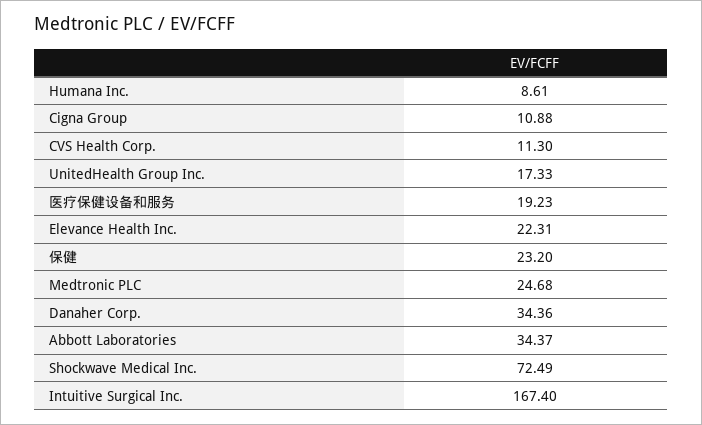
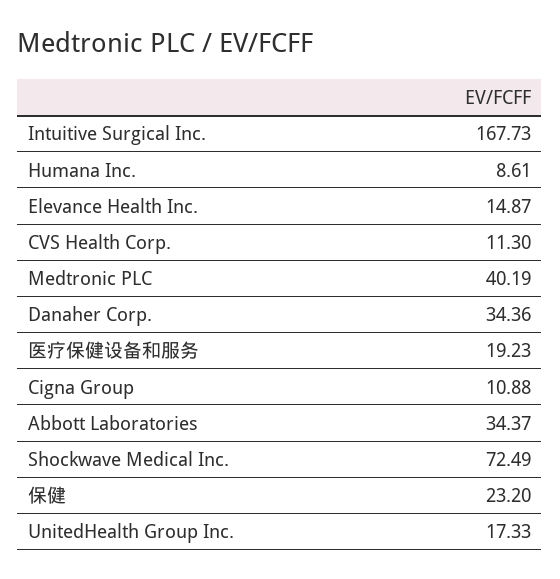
Elevance Health Inc.: 22.31 -> 14.87
Medtronic PLC: 24.68 -> 40.19
Intuitive Surgical Inc.: 167.4 -> 167.73

